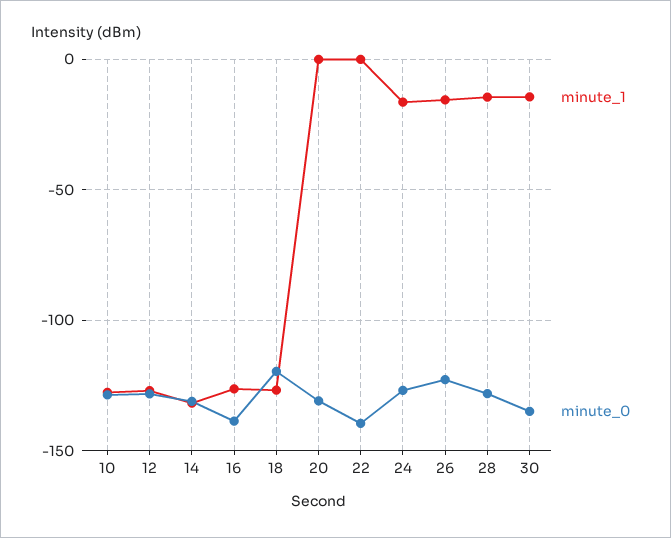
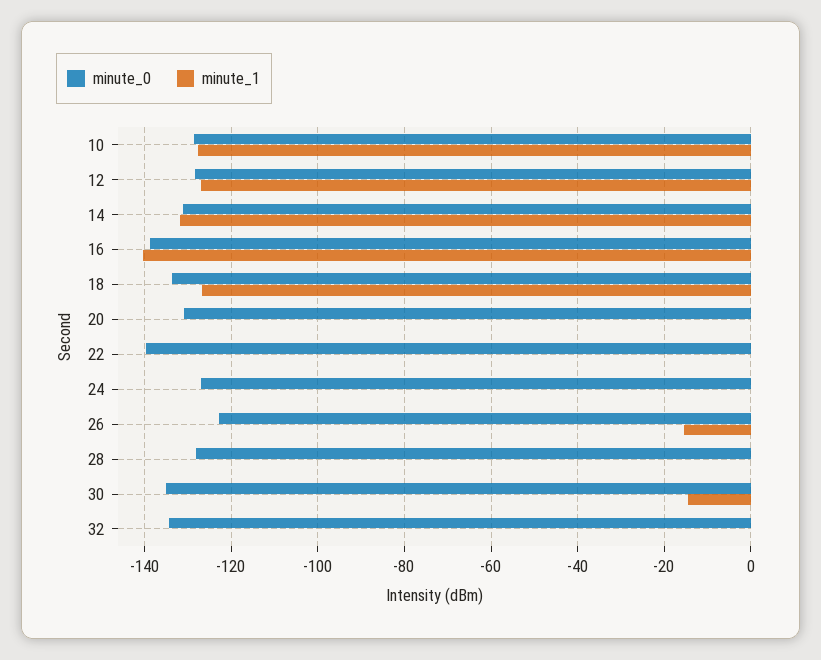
minute_1, 16: -125 -> -140
minute_0, 18: -120 -> -134
minute_1, 24: -15 -> 0
minute_1, 28: -15 -> 0
minute_0, 32: none -> -134
minute_1, 32: none -> 0

